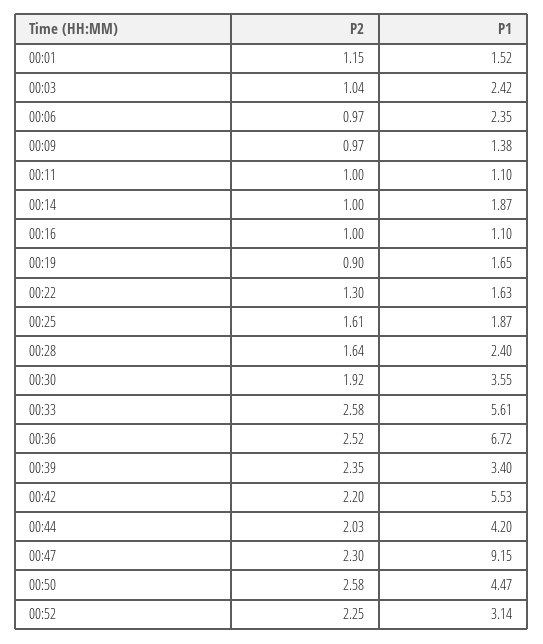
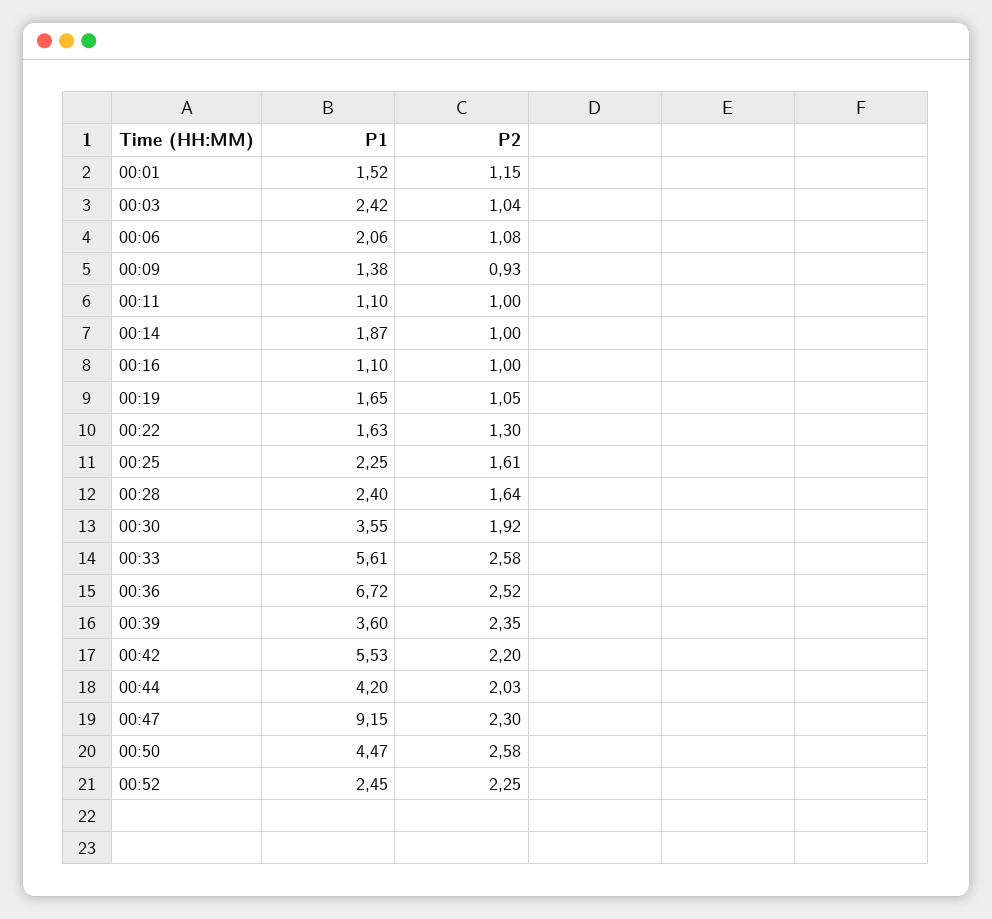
P2, 00:06: 0.97 -> 1.08
P1, 00:06: 2.35 -> 2.06
P2, 00:09: 0.97 -> 0.93
P2, 00:19: 0.9 -> 1.05
P1, 00:25: 1.87 -> 2.25
P1, 00:39: 3.4 -> 3.6
P1, 00:52: 3.14 -> 2.45

